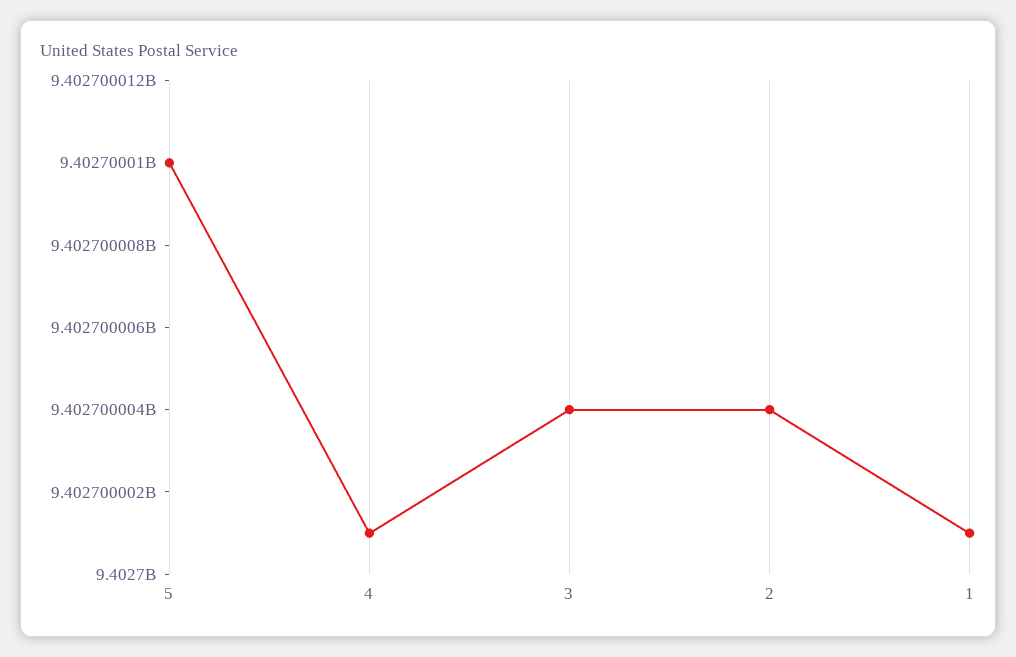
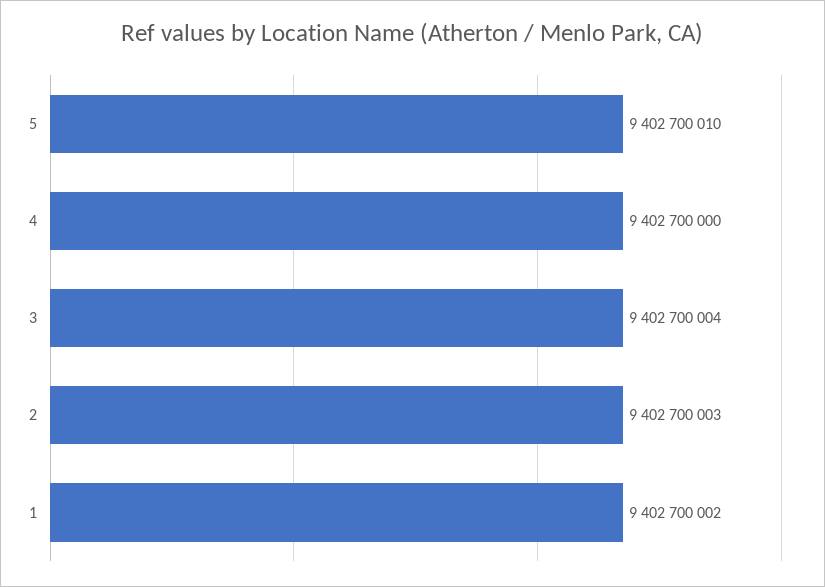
4: 9402700001 -> 9402700000
2: 9402700004 -> 9402700003
1: 9402700001 -> 9402700002

